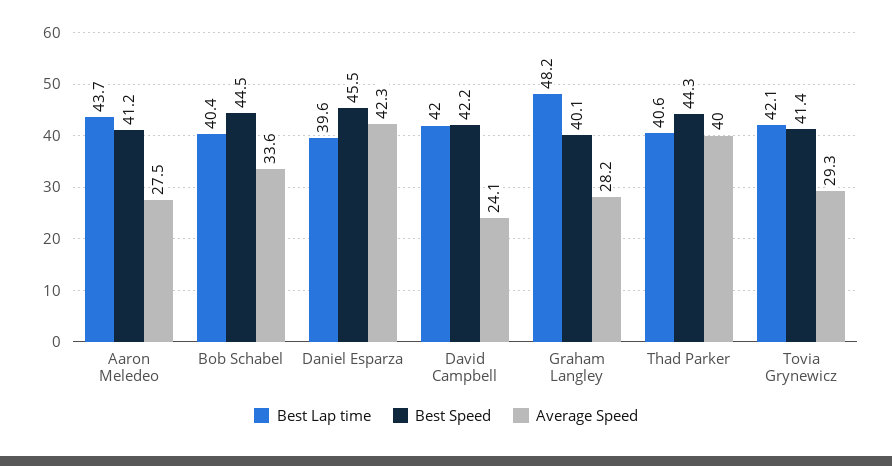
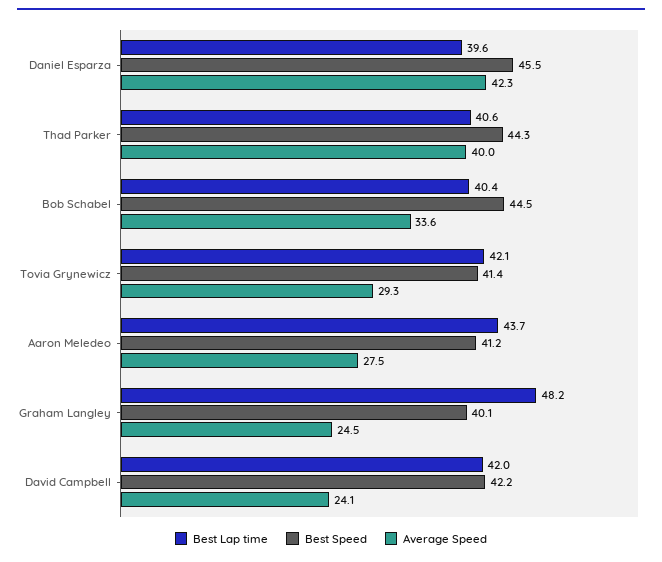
Average Speed, Graham Langley: 28.2 -> 24.5

